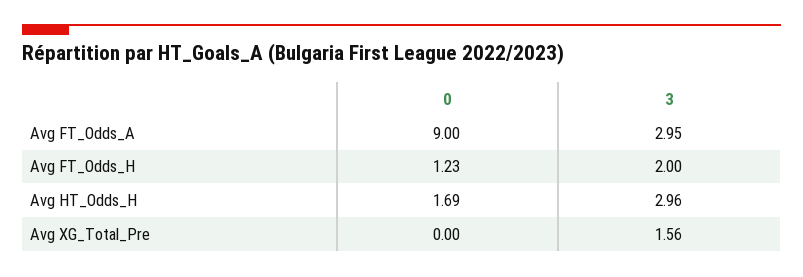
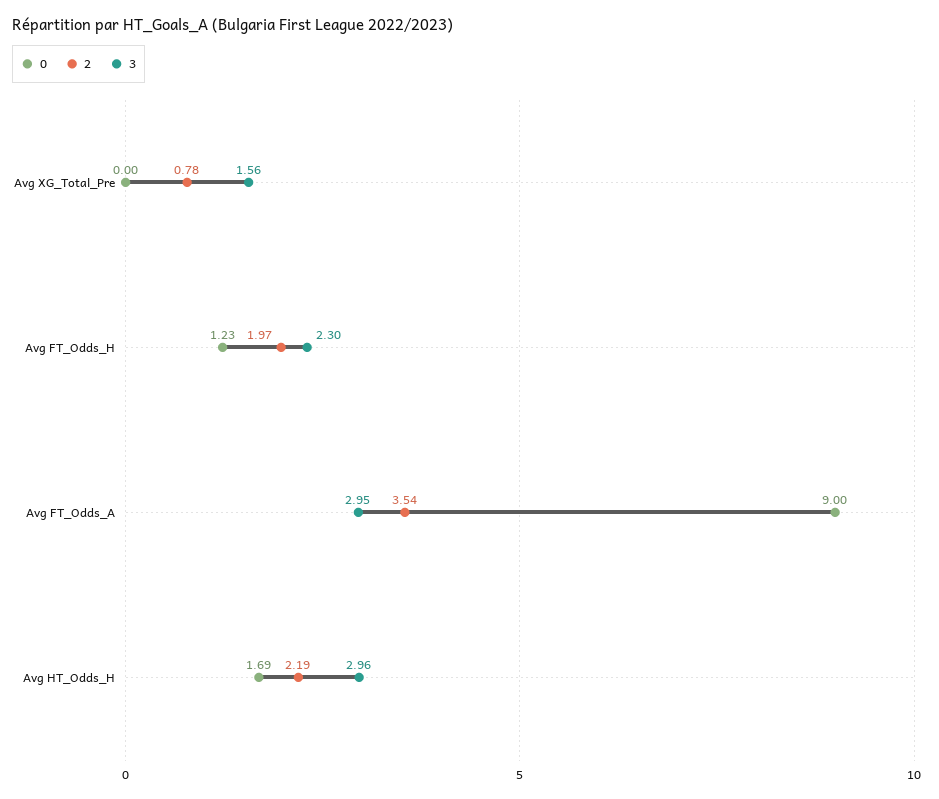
3, Avg FT_Odds_H: 2 -> 2.3
2, Avg XG_Total_Pre: none -> 0.78
2, Avg FT_Odds_H: none -> 1.97
2, Avg FT_Odds_A: none -> 3.54
2, Avg HT_Odds_H: none -> 2.19

